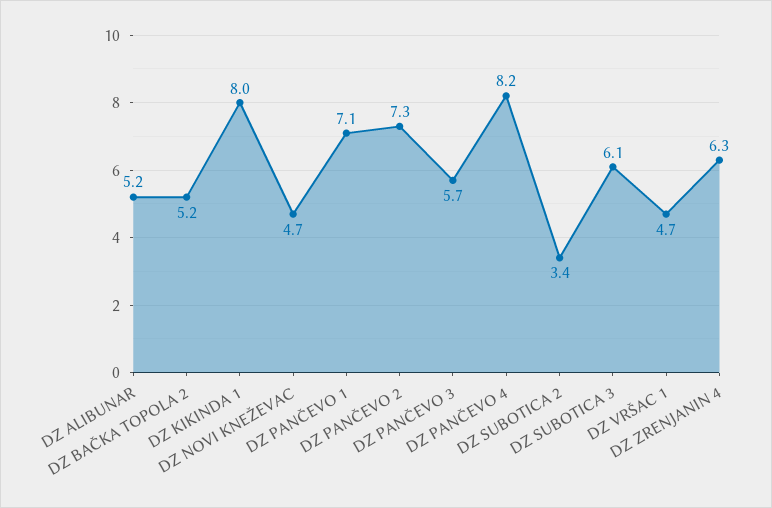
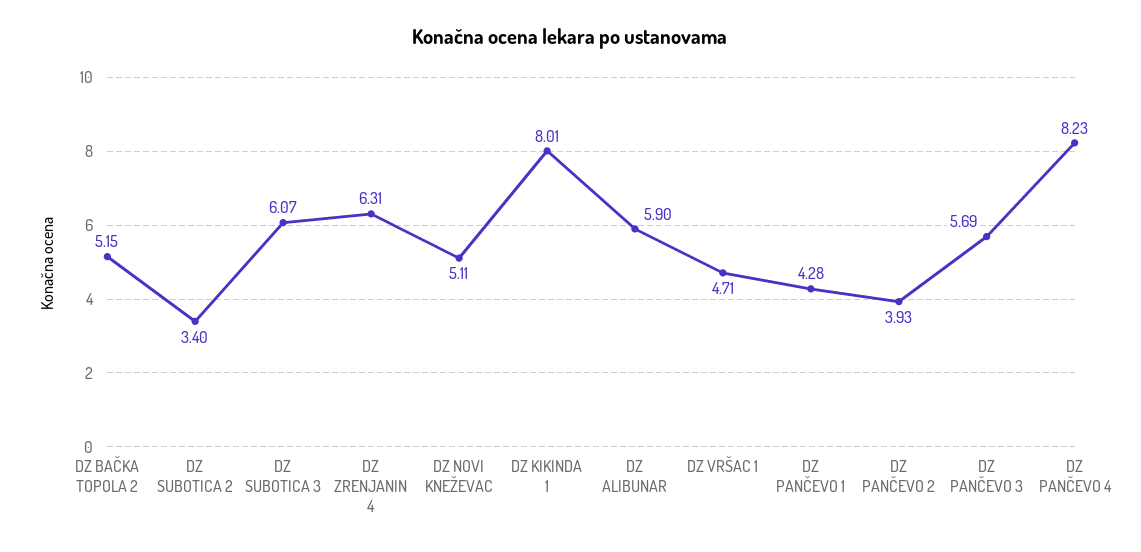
DZ ALIBUNAR: 5.2 -> 5.9
DZ NOVI KNEŽEVAC: 4.7 -> 5.11
DZ PANČEVO 1: 7.1 -> 4.28
DZ PANČEVO 2: 7.3 -> 3.93

